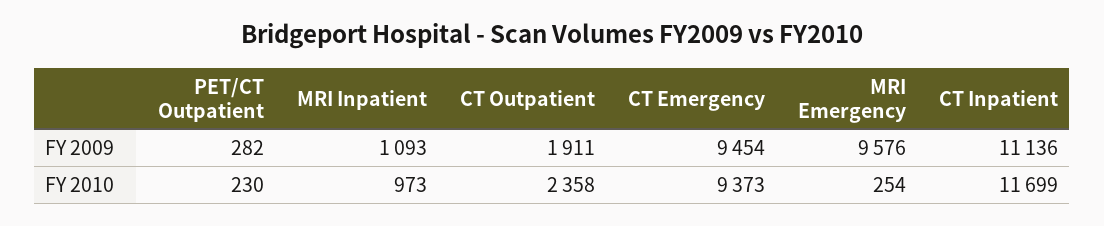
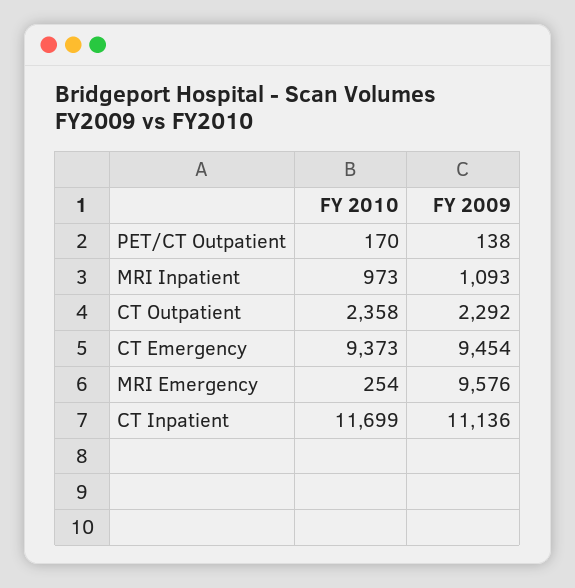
PET/CT Outpatient, FY 2009: 282 -> 138
CT Outpatient, FY 2009: 1911 -> 2292
PET/CT Outpatient, FY 2010: 230 -> 170

